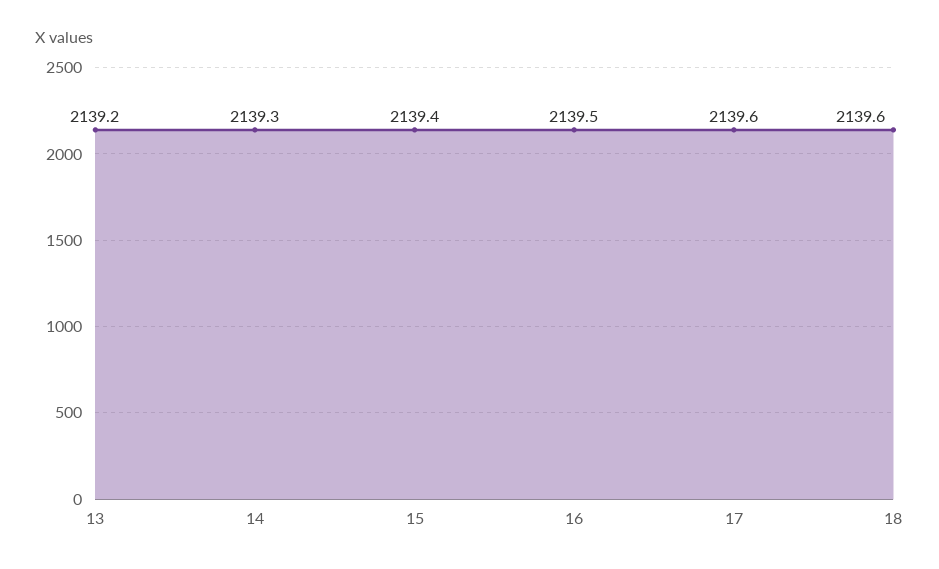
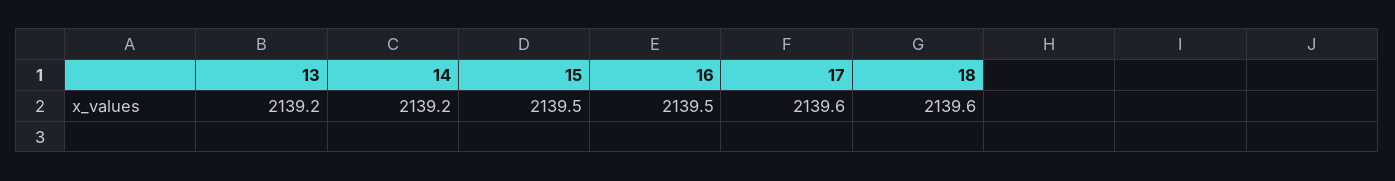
14: 2139.3 -> 2139.2
15: 2139.4 -> 2139.5

